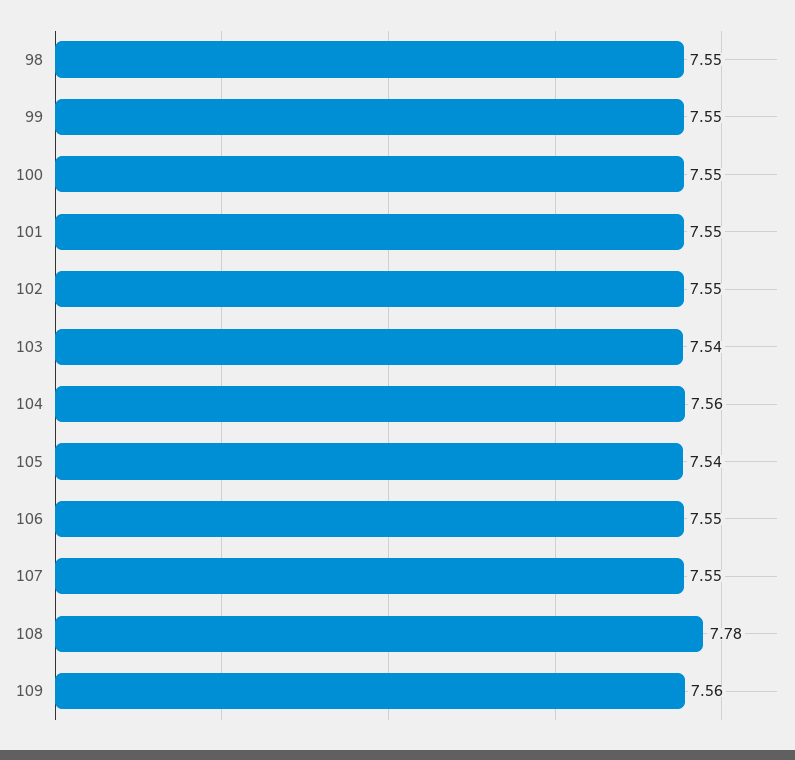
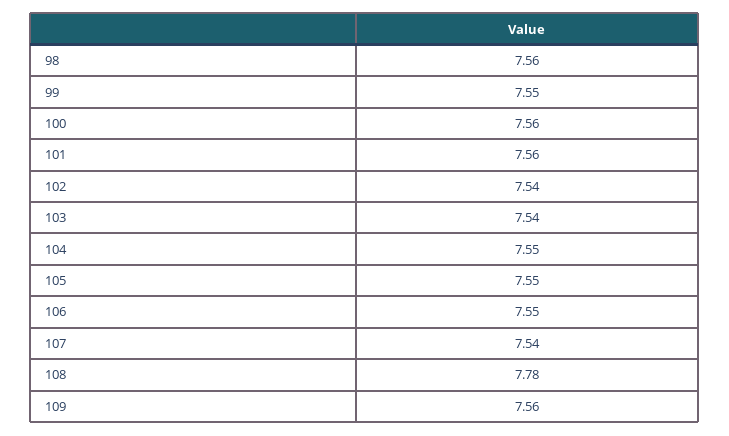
98: 7.55 -> 7.56
100: 7.55 -> 7.56
101: 7.55 -> 7.56
102: 7.55 -> 7.54
104: 7.56 -> 7.55
105: 7.54 -> 7.55
107: 7.55 -> 7.54

